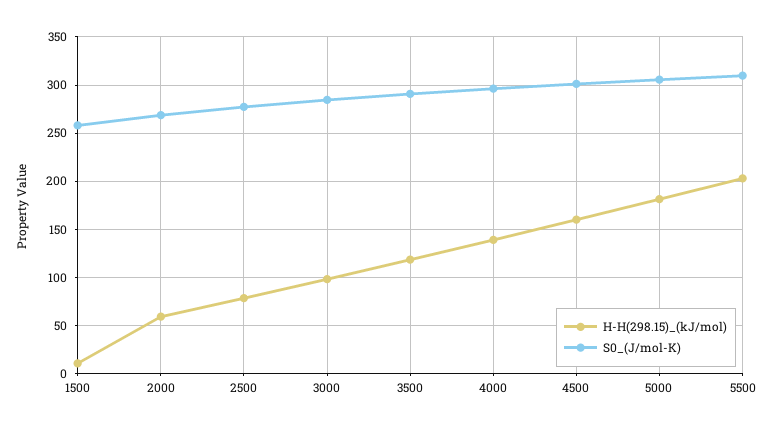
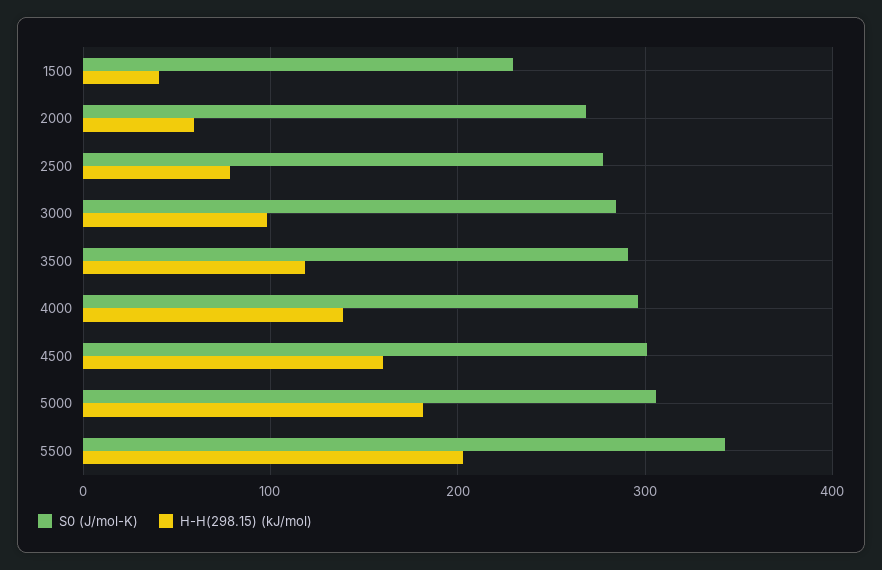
H-H(298.15)_(kJ/mol), 1500: 10 -> 40
S0_(J/mol-K), 1500: 260 -> 230
S0_(J/mol-K), 5500: 310 -> 340

